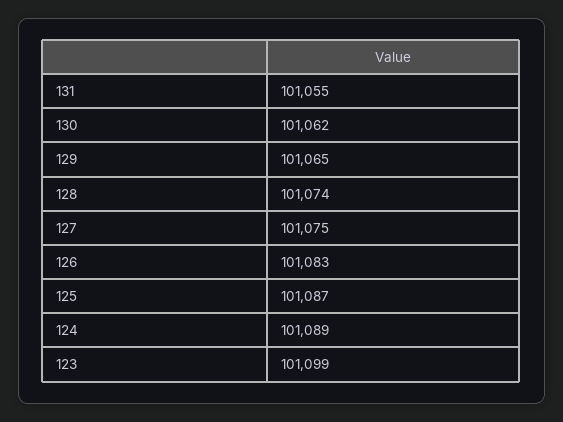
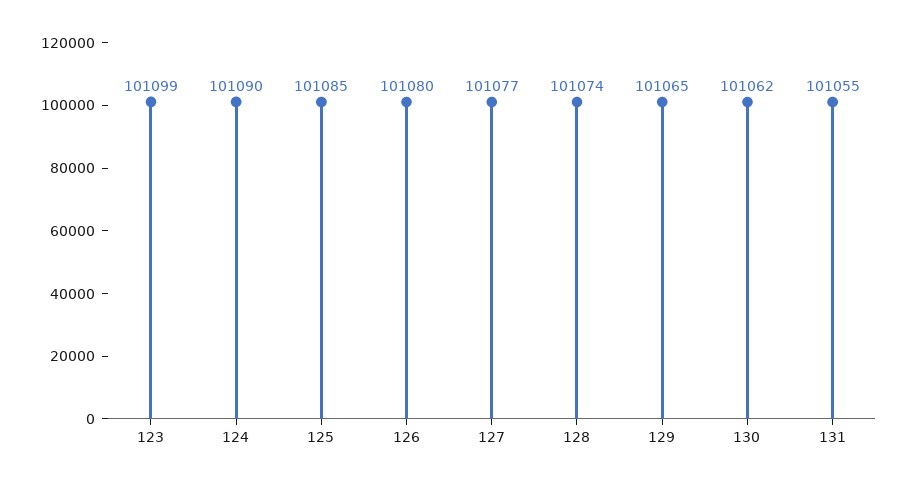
127: 101075 -> 101077
126: 101083 -> 101080
125: 101087 -> 101085
124: 101089 -> 101090

